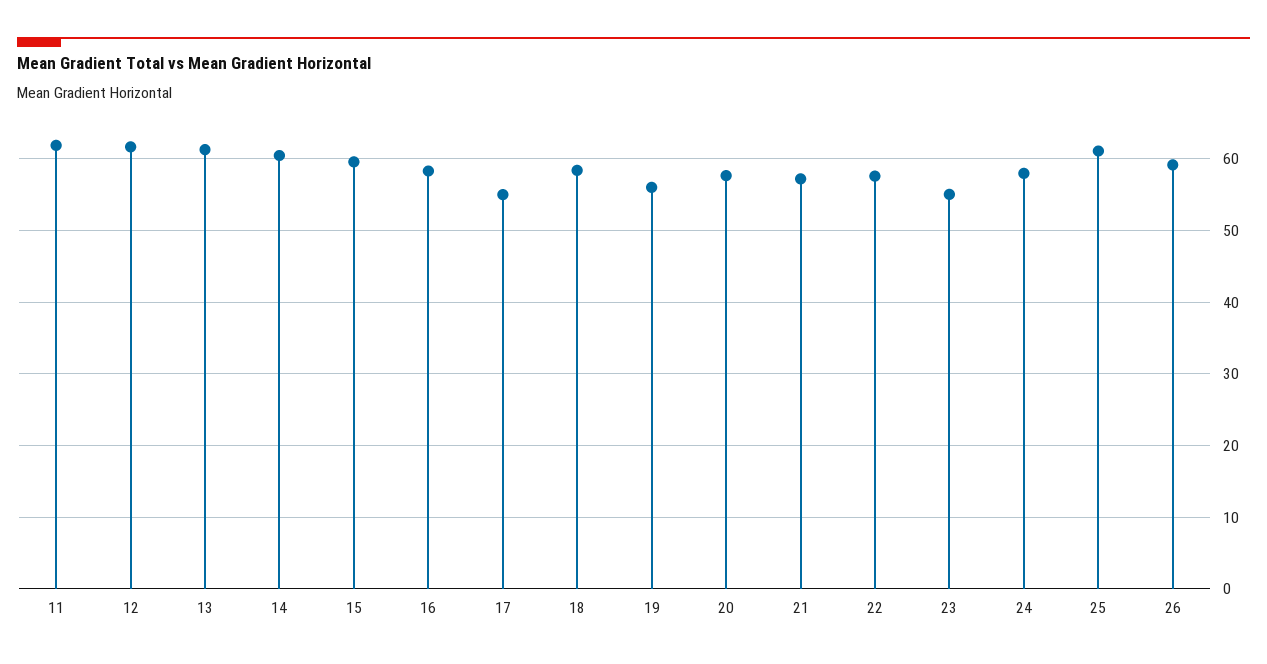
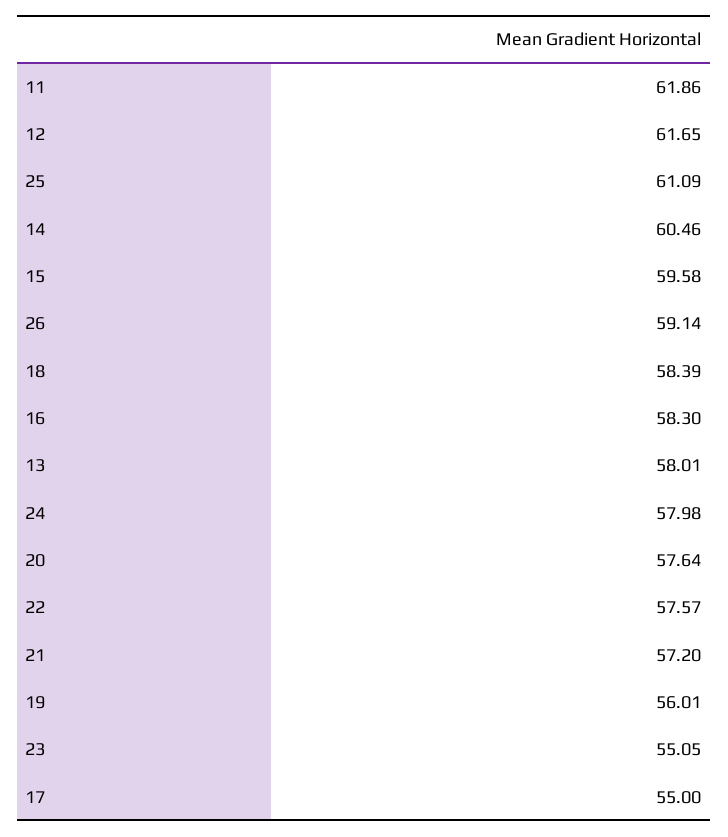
13: 61 -> 58.01

